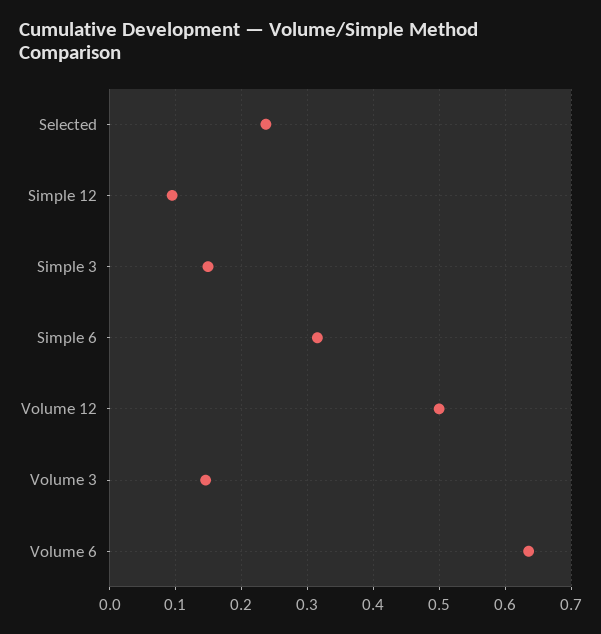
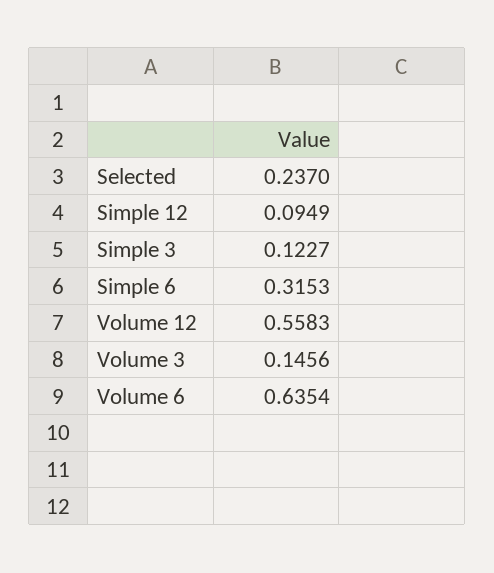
Simple 3: 0.15 -> 0.1227
Volume 12: 0.5 -> 0.5583

